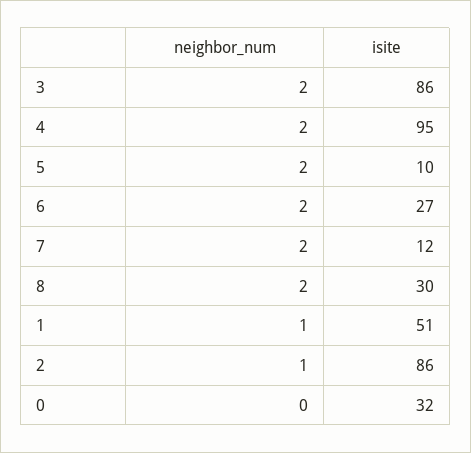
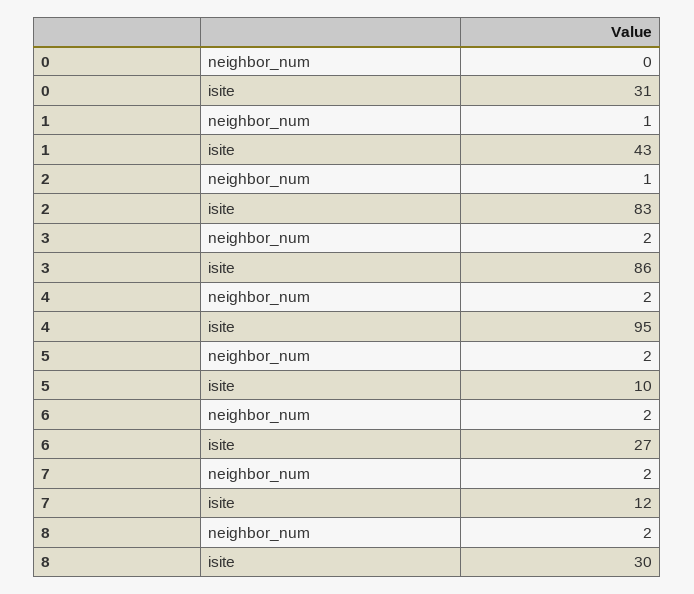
isite, 1: 51 -> 43
isite, 2: 86 -> 83
isite, 0: 32 -> 31

